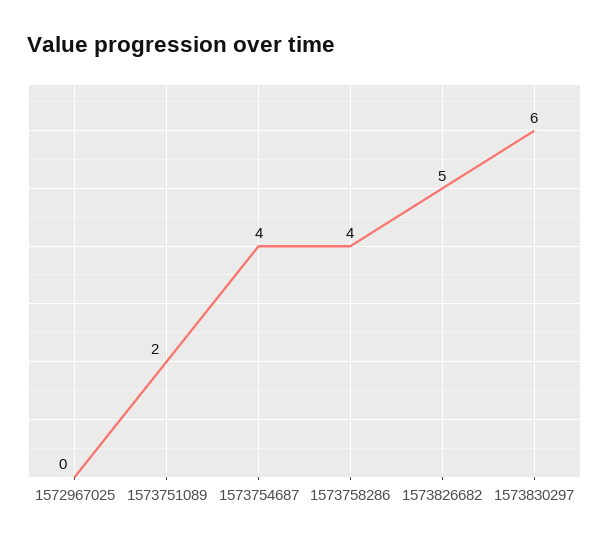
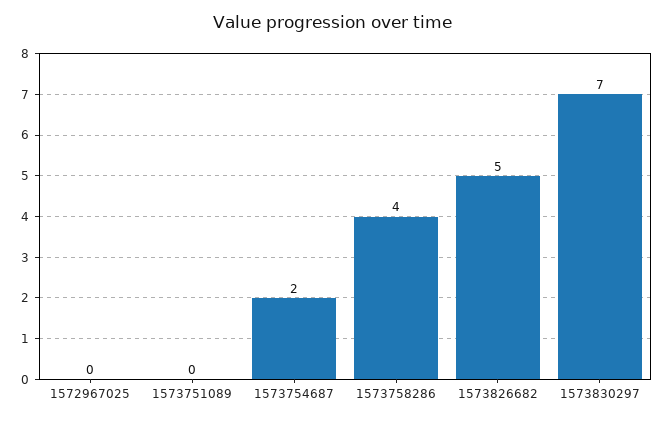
1573751089: 2 -> 0
1573754687: 4 -> 2
1573830297: 6 -> 7

